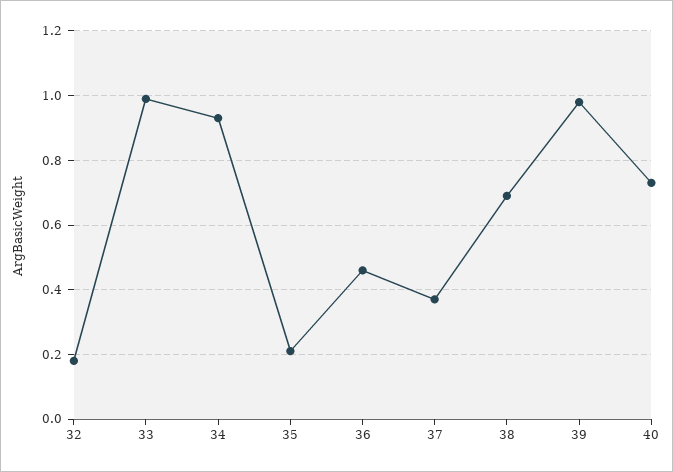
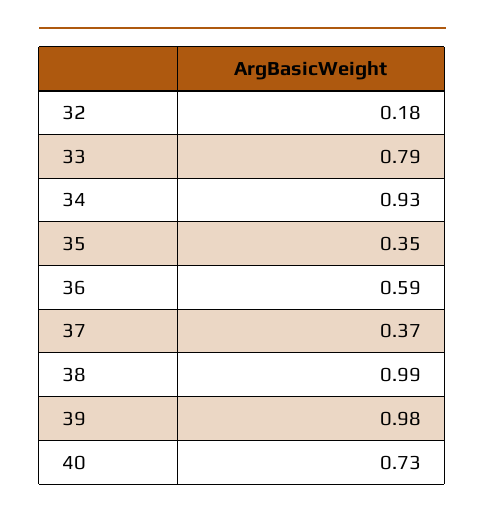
33: 1 -> 0.79
35: 0.2 -> 0.35
36: 0.45 -> 0.59
38: 0.7 -> 0.99

